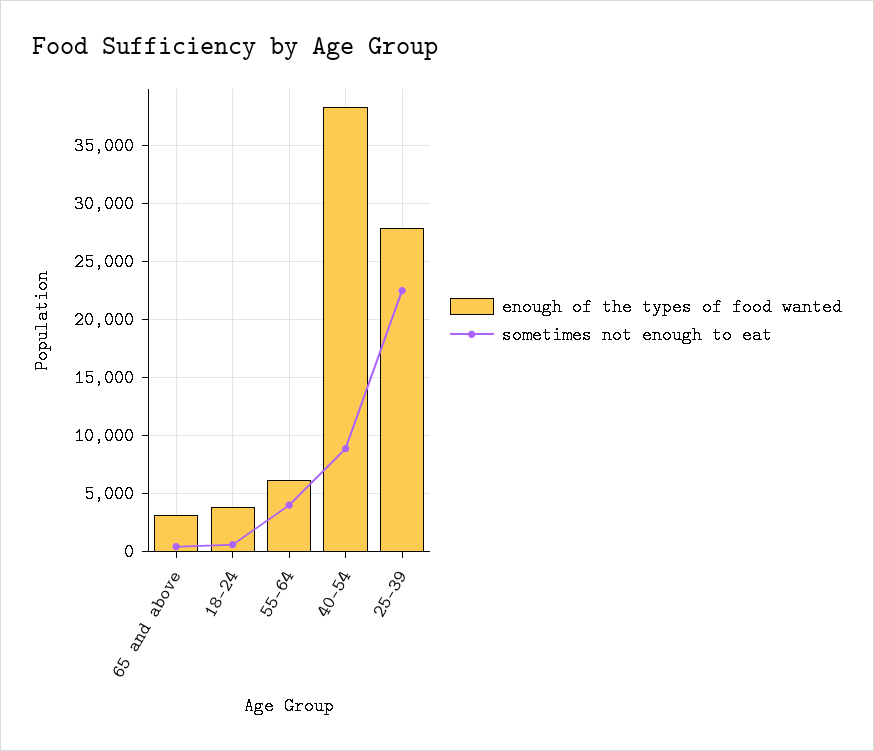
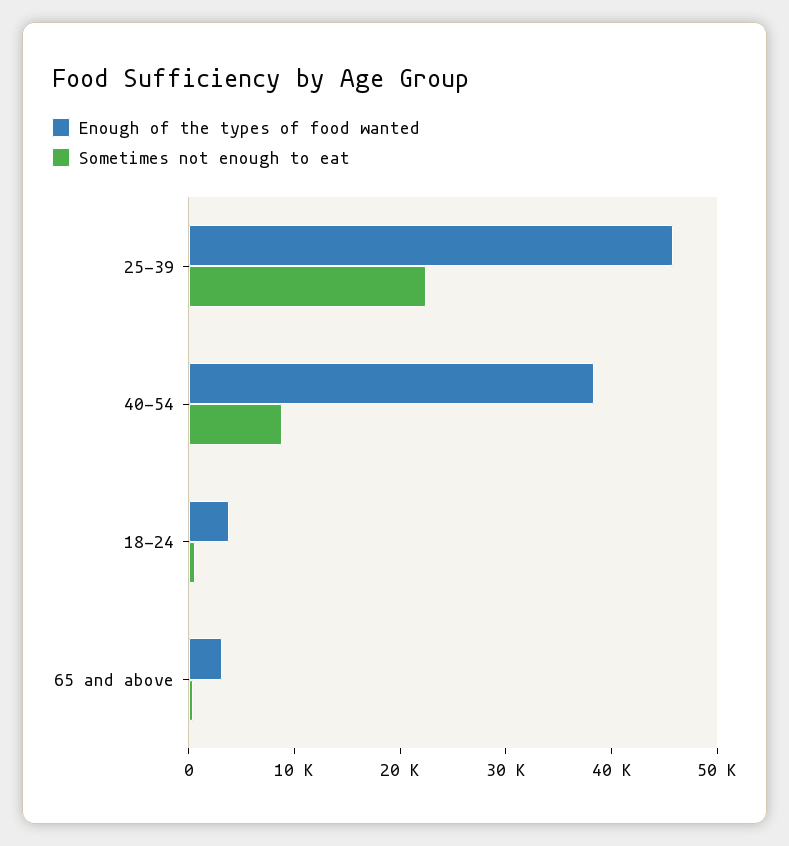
enough of the types of food wanted, 55-64: 6000 -> none
sometimes not enough to eat, 55-64: 4000 -> none
enough of the types of food wanted, 25-39: 28000 -> 46000

